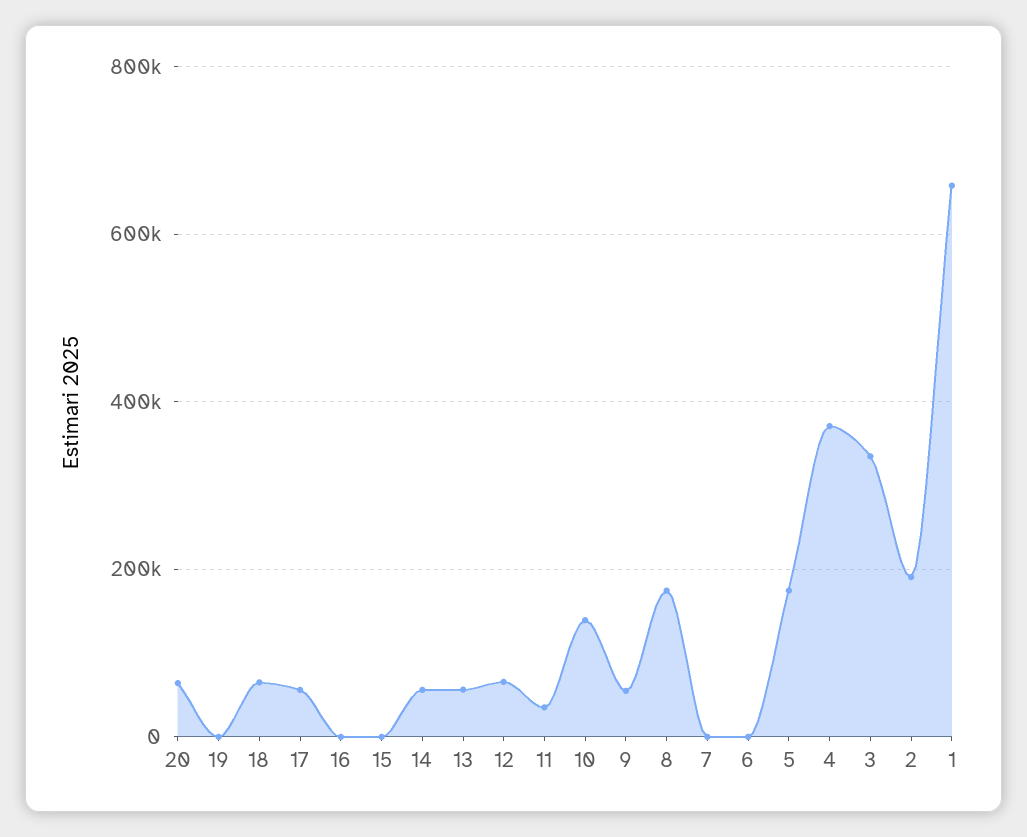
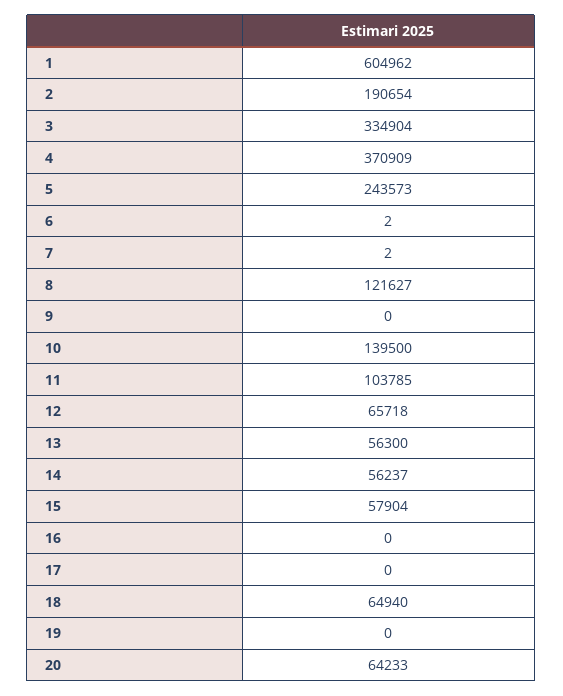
17: 60000 -> 0
15: 0 -> 57904
11: 40000 -> 103785
9: 60000 -> 0
8: 180000 -> 121627
5: 180000 -> 243573
1: 660000 -> 604962

